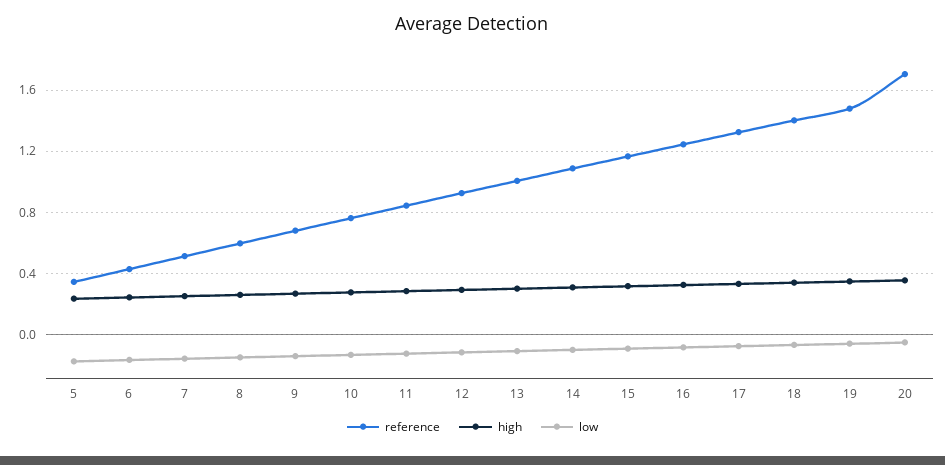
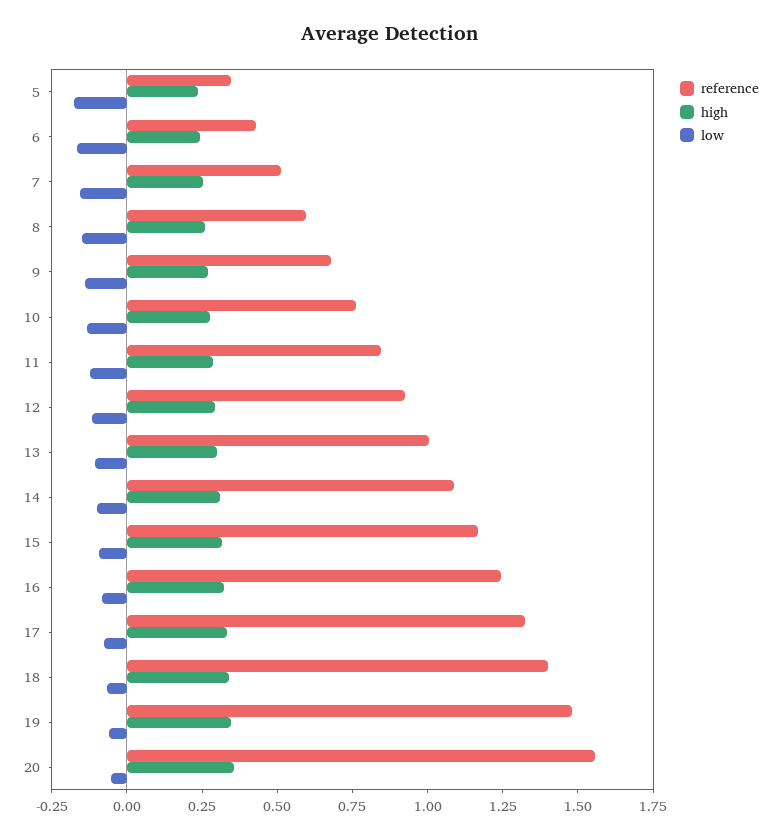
reference, 20: 1.7 -> 1.55

